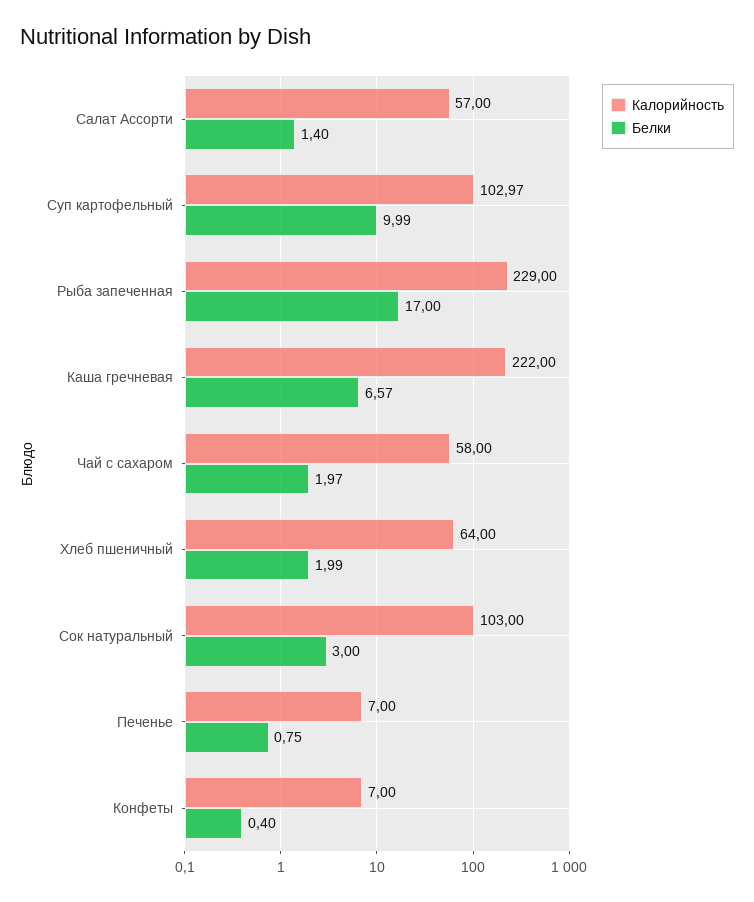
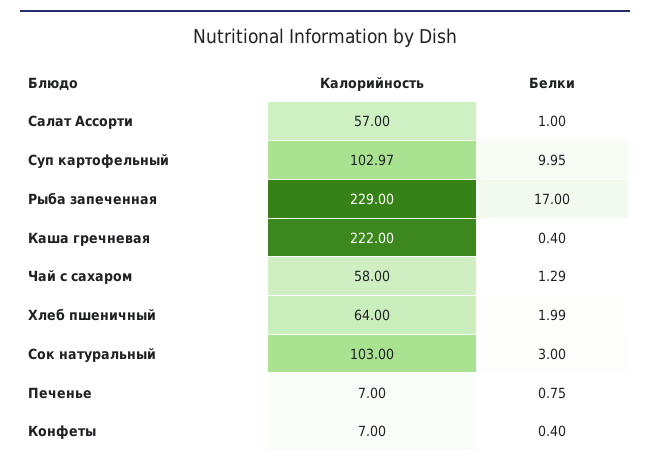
Белки, Салат Ассорти: 1.4 -> 1
Белки, Суп картофельный: 9.99 -> 9.95
Белки, Каша гречневая: 6.57 -> 0.4
Белки, Чай с сахаром: 1.97 -> 1.29

